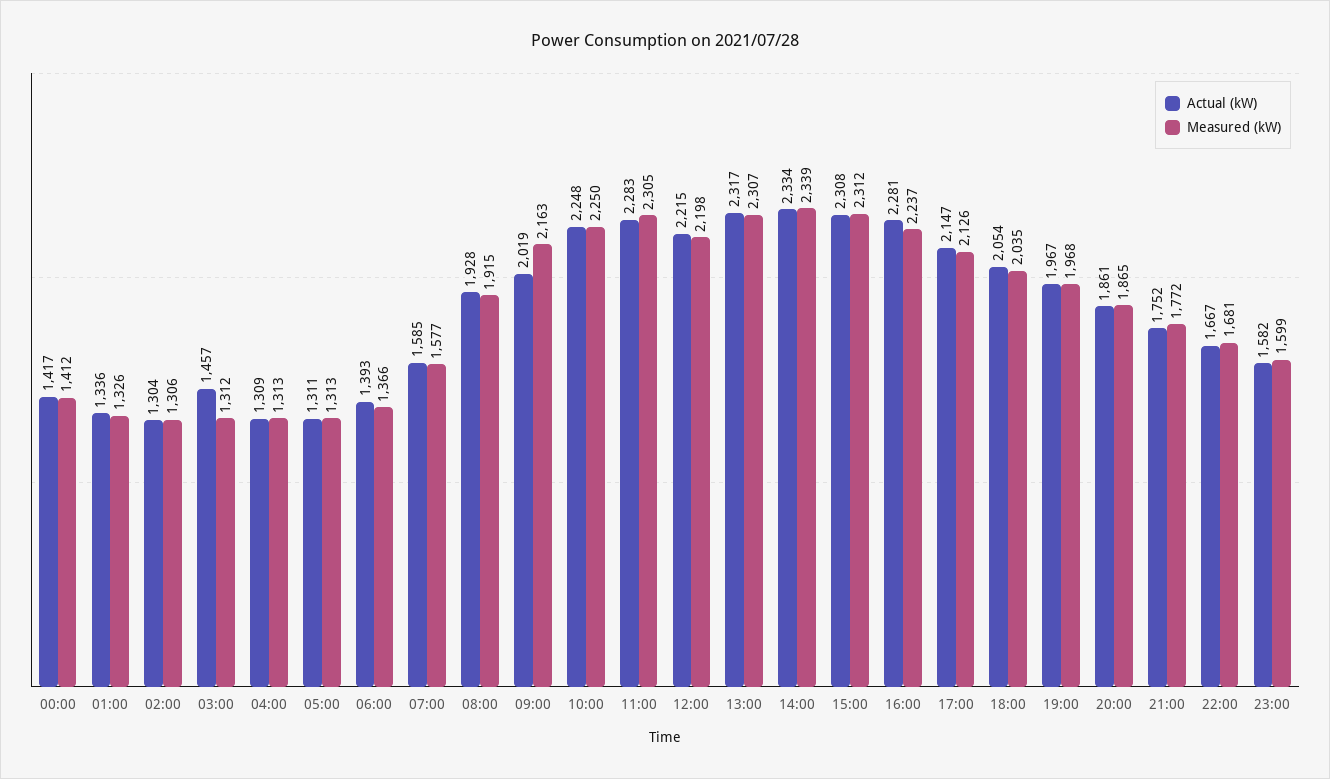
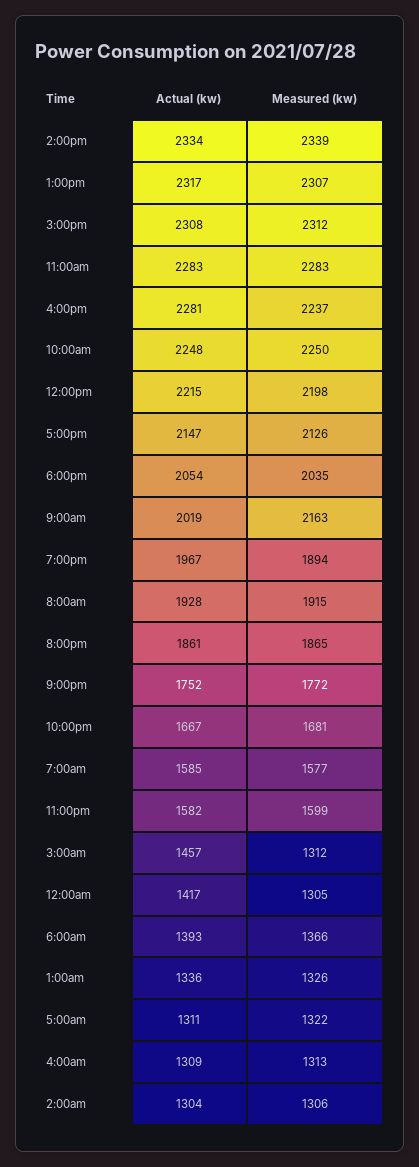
Measured (kW), 00:00: 1412 -> 1305
Measured (kW), 05:00: 1313 -> 1322
Measured (kW), 11:00: 2305 -> 2283
Measured (kW), 19:00: 1968 -> 1894

